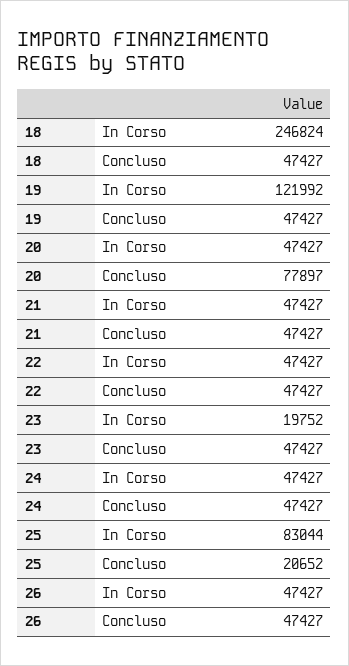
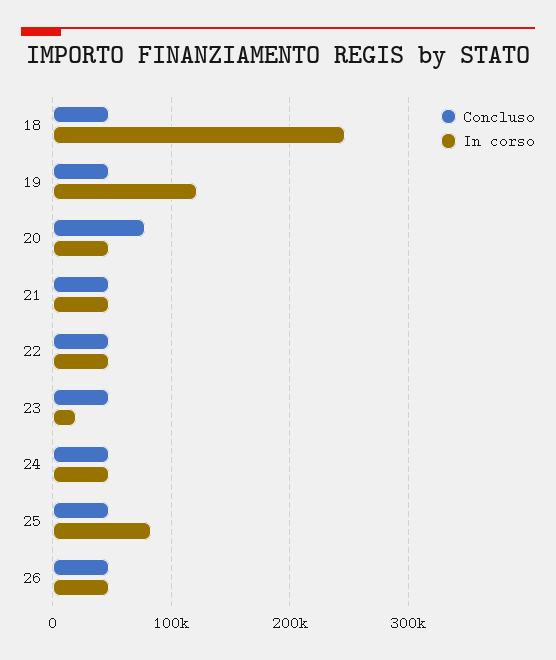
Concluso, 25: 20652 -> 50000

